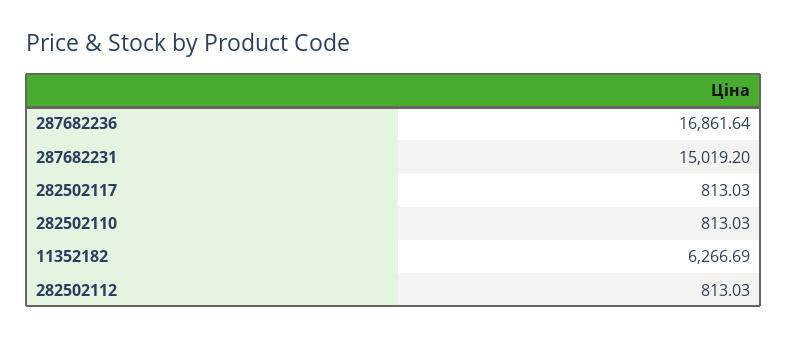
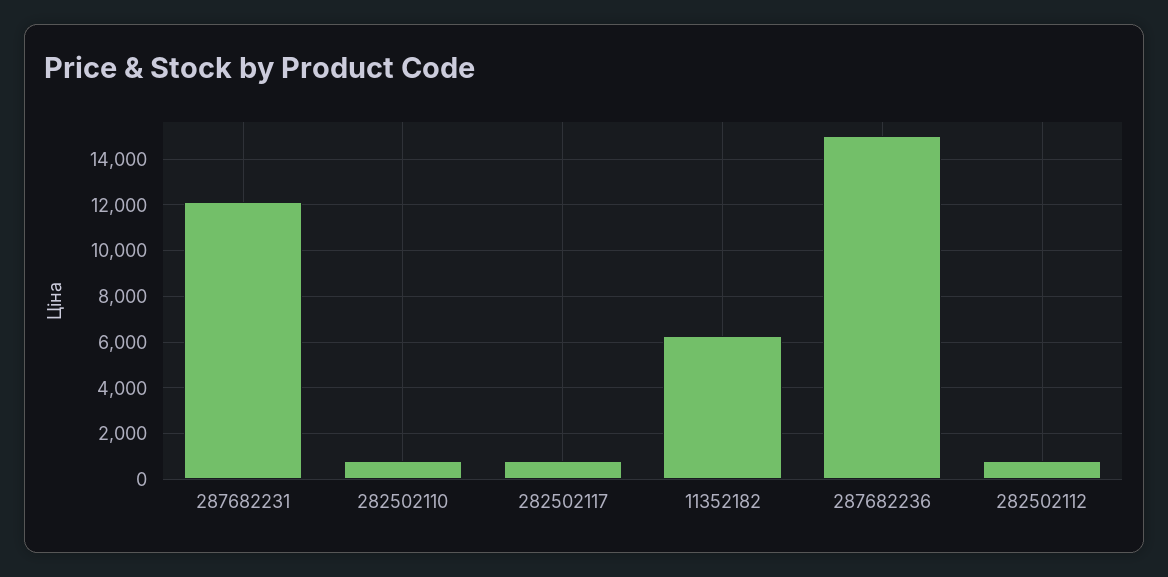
287682236: 16861.64 -> 15000
287682231: 15019.2 -> 12000

